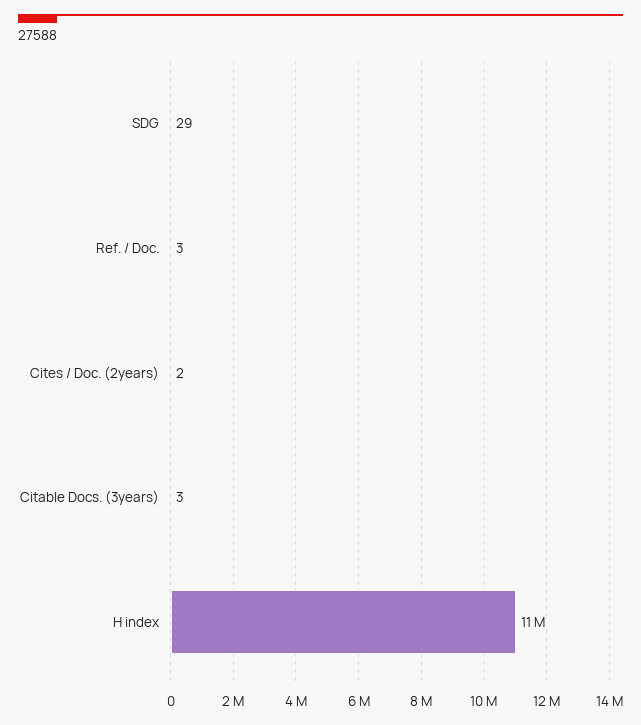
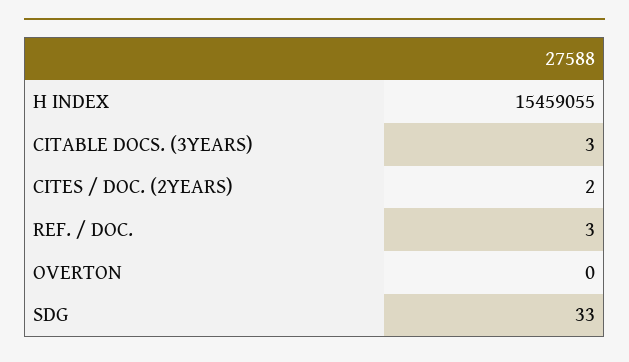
SDG: 29 -> 33
H index: 11000000 -> 15459055
OVERTON: none -> 0

